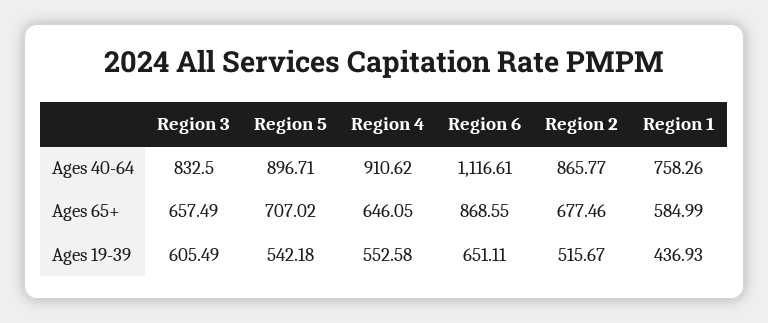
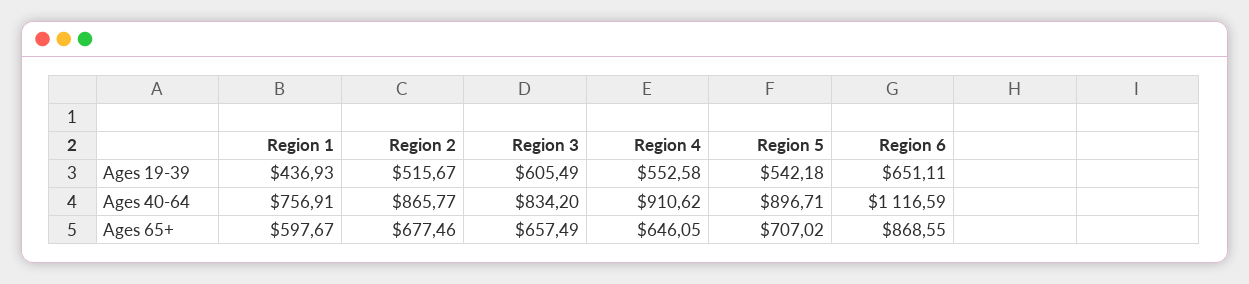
Region 3, Ages 40-64: 832.5 -> 834.2
Region 6, Ages 40-64: 1116.61 -> 1116.59
Region 1, Ages 40-64: 758.26 -> 756.91
Region 1, Ages 65+: 584.99 -> 597.67

